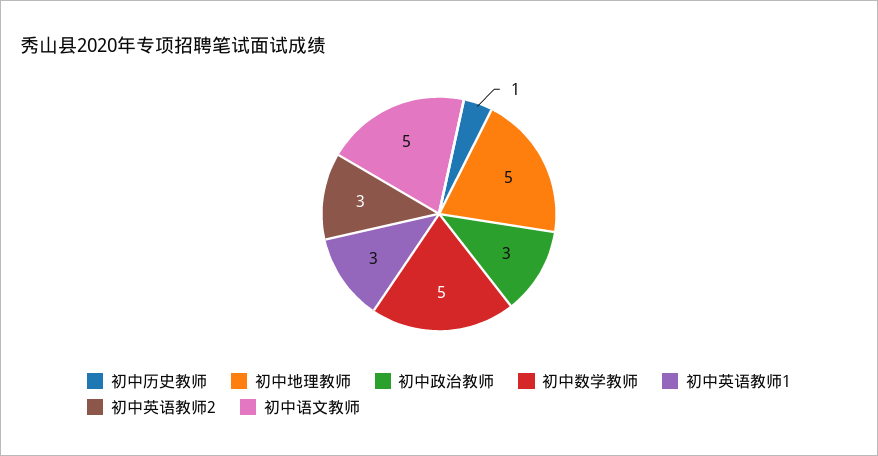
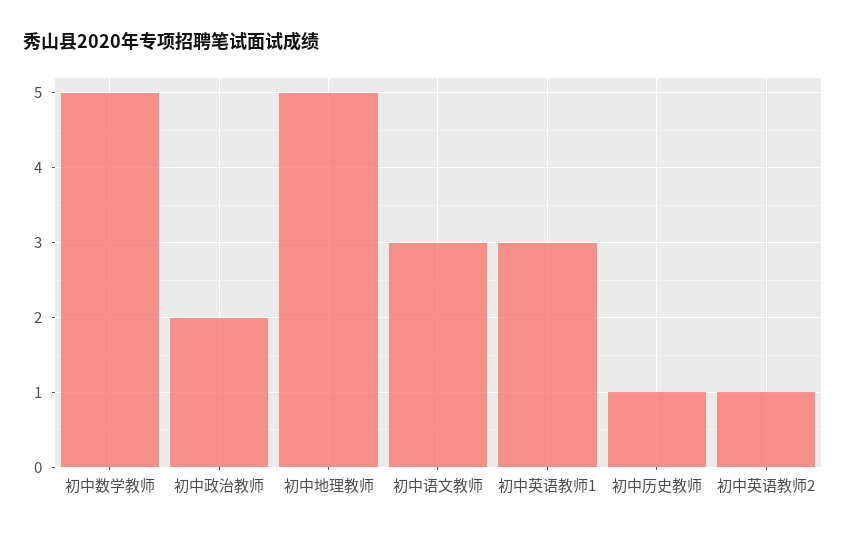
初中政治教师: 3 -> 2
初中英语教师2: 3 -> 1
初中语文教师: 5 -> 3

